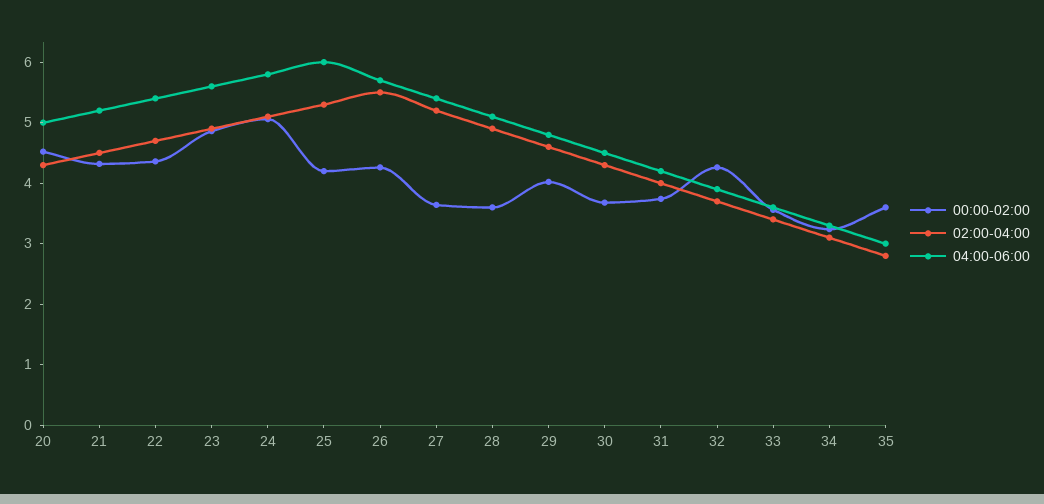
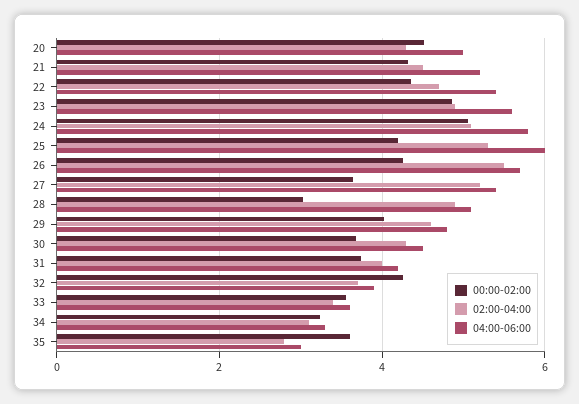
00:00-02:00, 28: 3.6 -> 3

